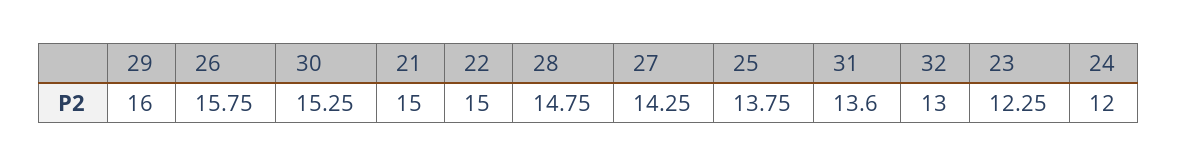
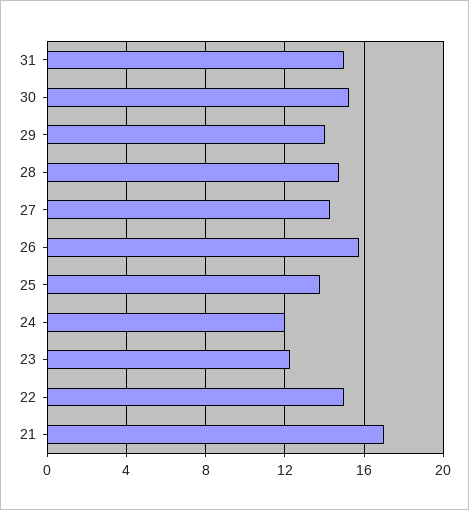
29: 16 -> 14
21: 15 -> 17
31: 13.6 -> 15
32: 13 -> none

